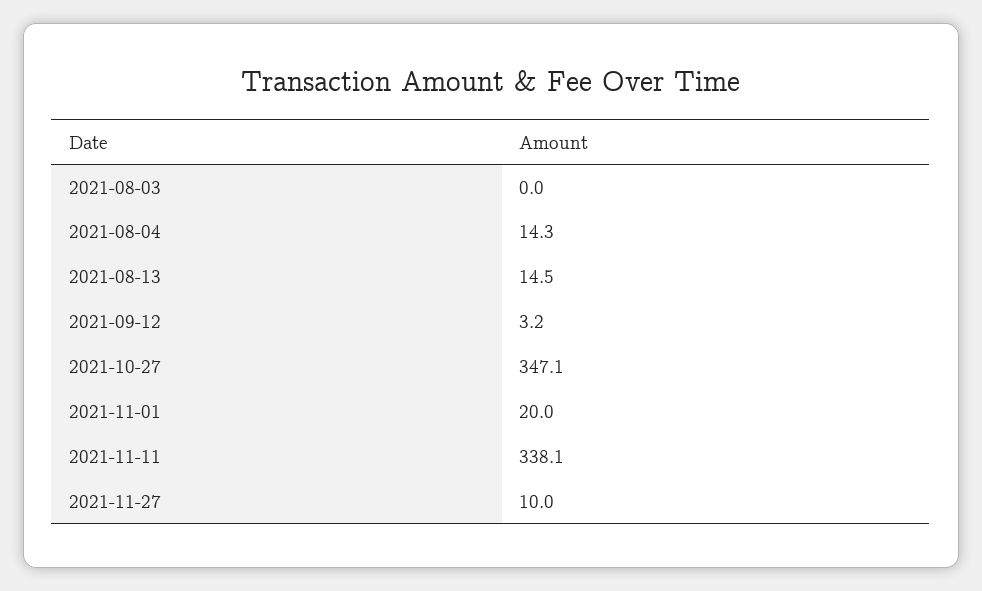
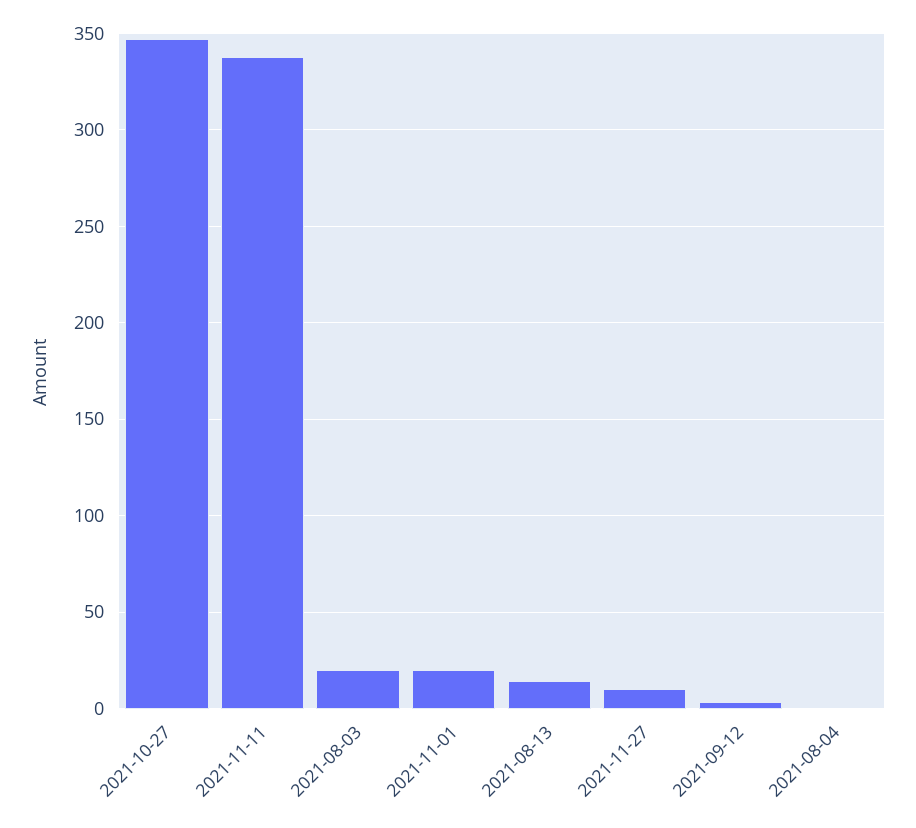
2021-08-03: 0 -> 20
2021-08-04: 14.3 -> 0

